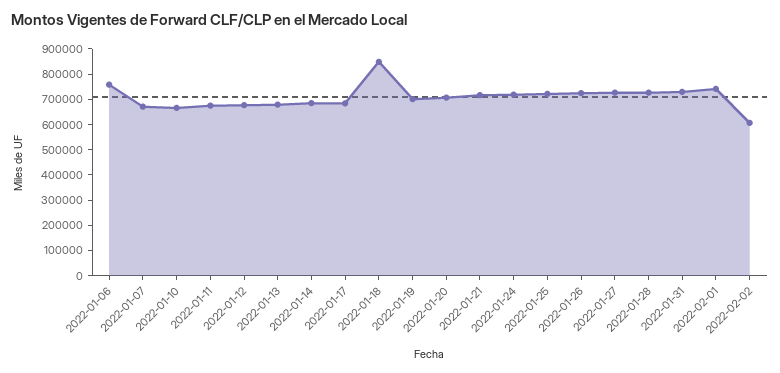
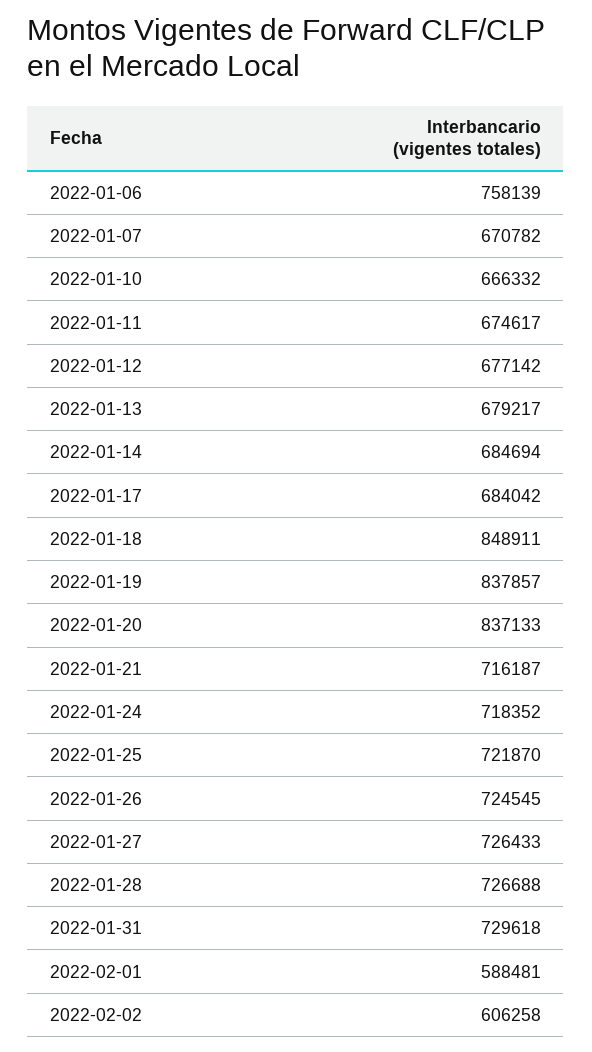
2022-01-19: 700000 -> 837857
2022-01-20: 700000 -> 837133
2022-02-01: 750000 -> 588481

